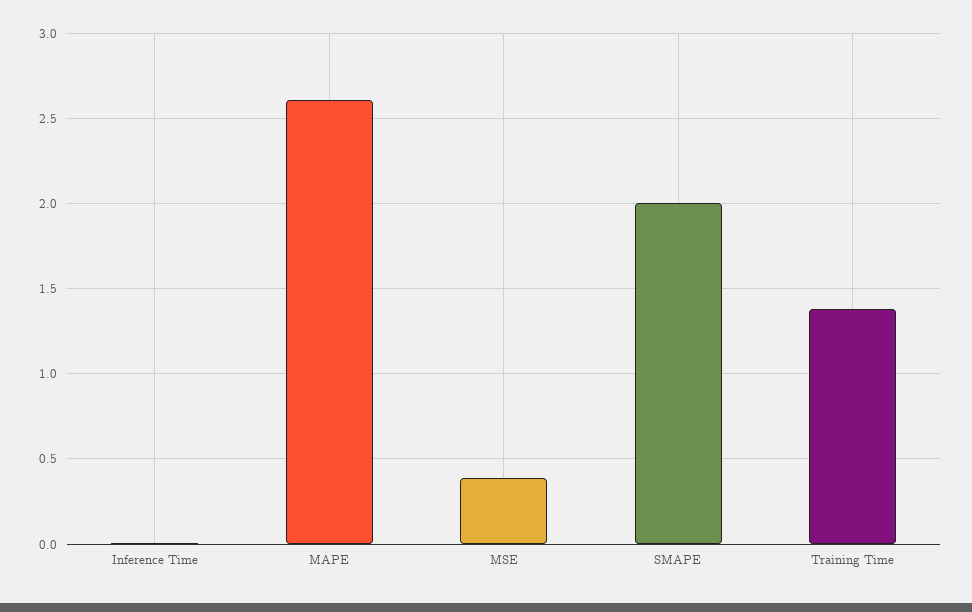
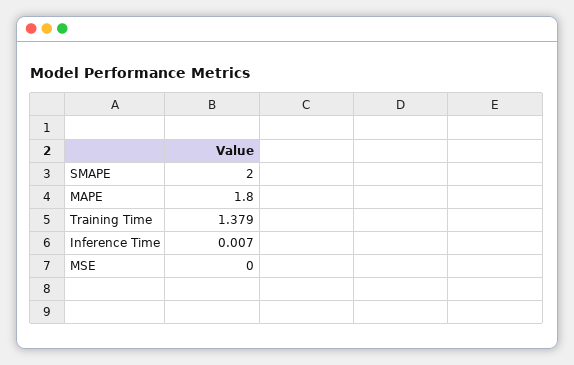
MAPE: 2.6 -> 1.8
MSE: 0.4 -> 0

